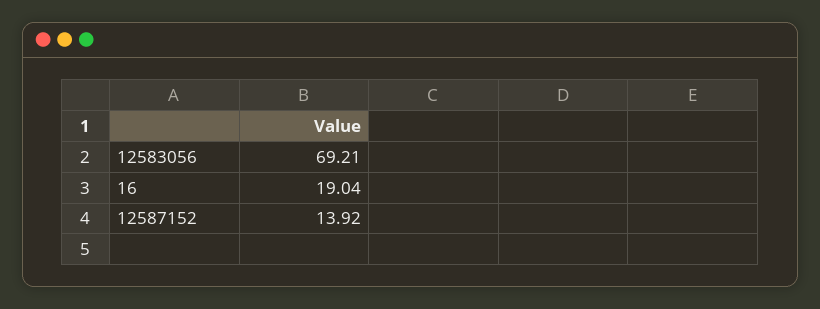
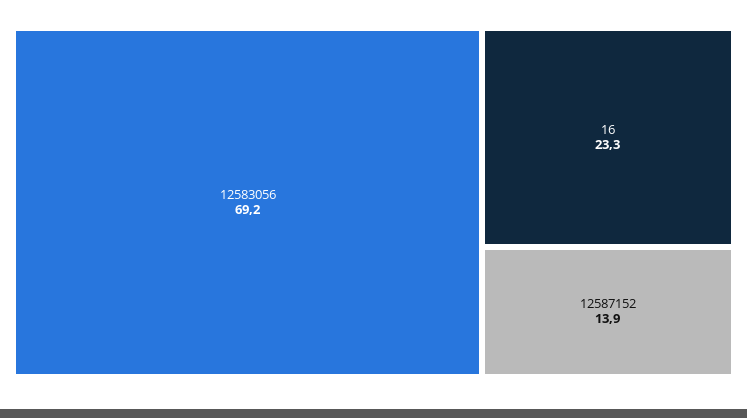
16: 19.04 -> 23.3

